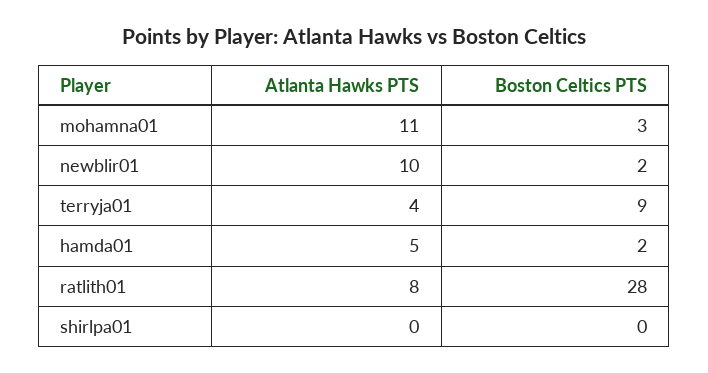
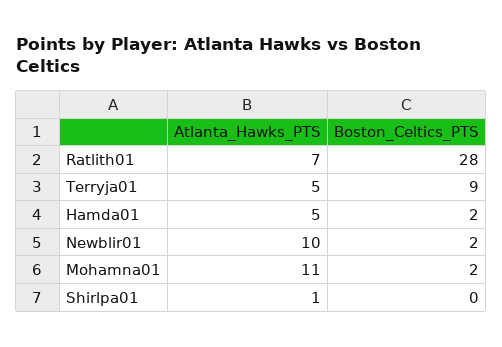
Boston Celtics PTS, mohamna01: 3 -> 2
Atlanta Hawks PTS, terryja01: 4 -> 5
Atlanta Hawks PTS, ratlith01: 8 -> 7
Atlanta Hawks PTS, shirlpa01: 0 -> 1

